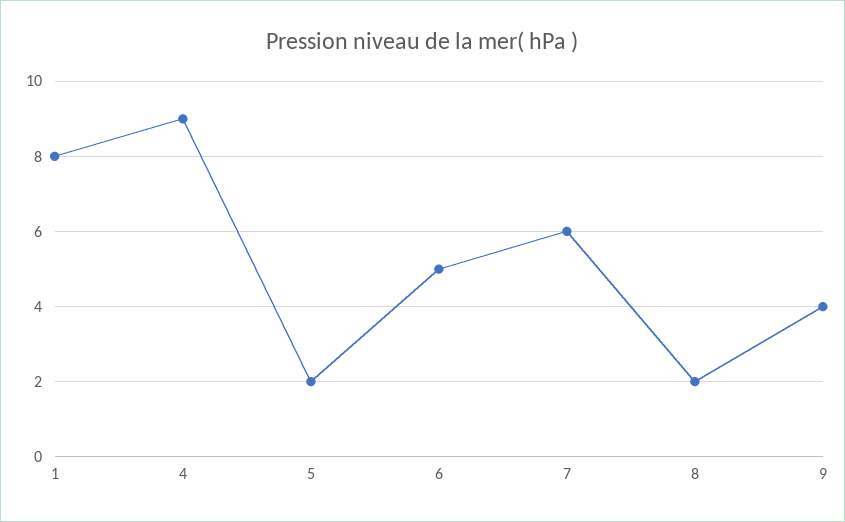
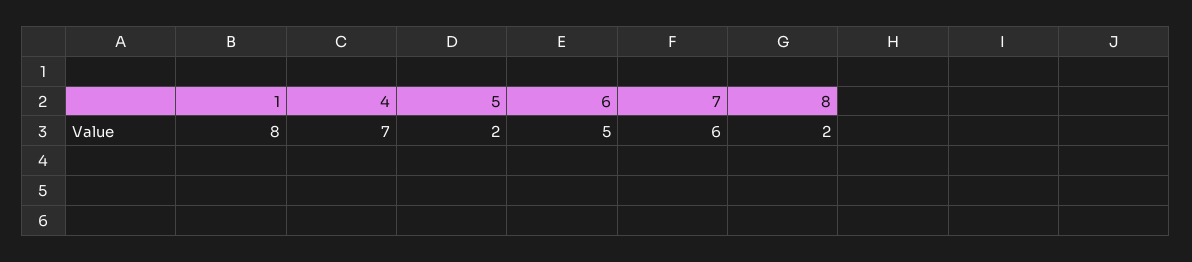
4: 9 -> 7
9: 4 -> none

